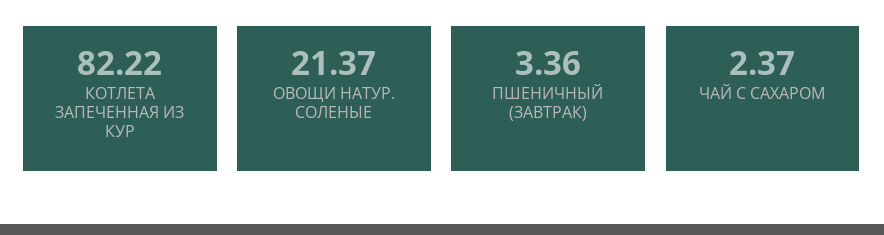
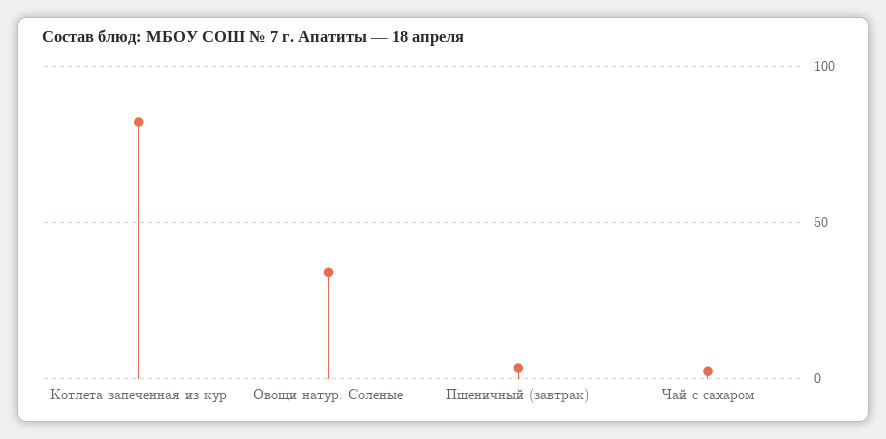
ОВОЩИ НАТУР. СОЛЕНЫЕ: 21.37 -> 35

